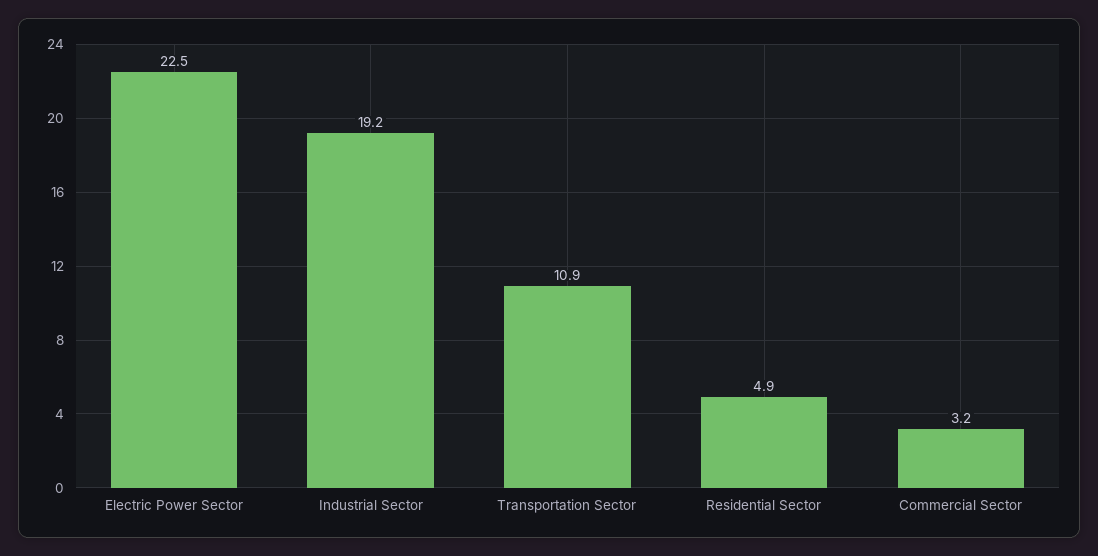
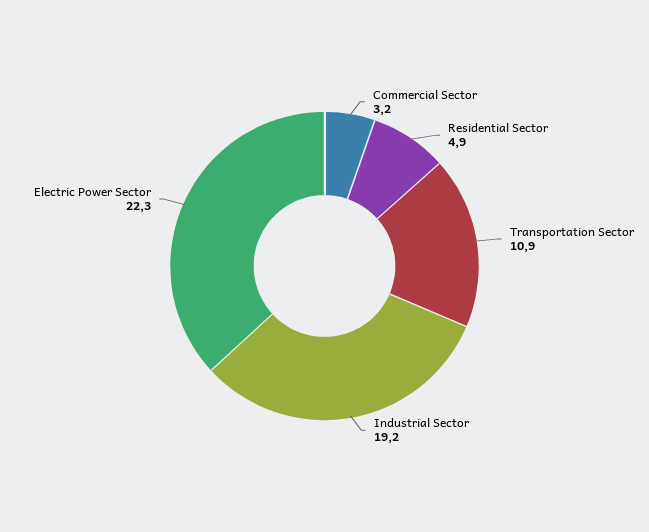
Electric Power Sector: 22.5 -> 22.3

